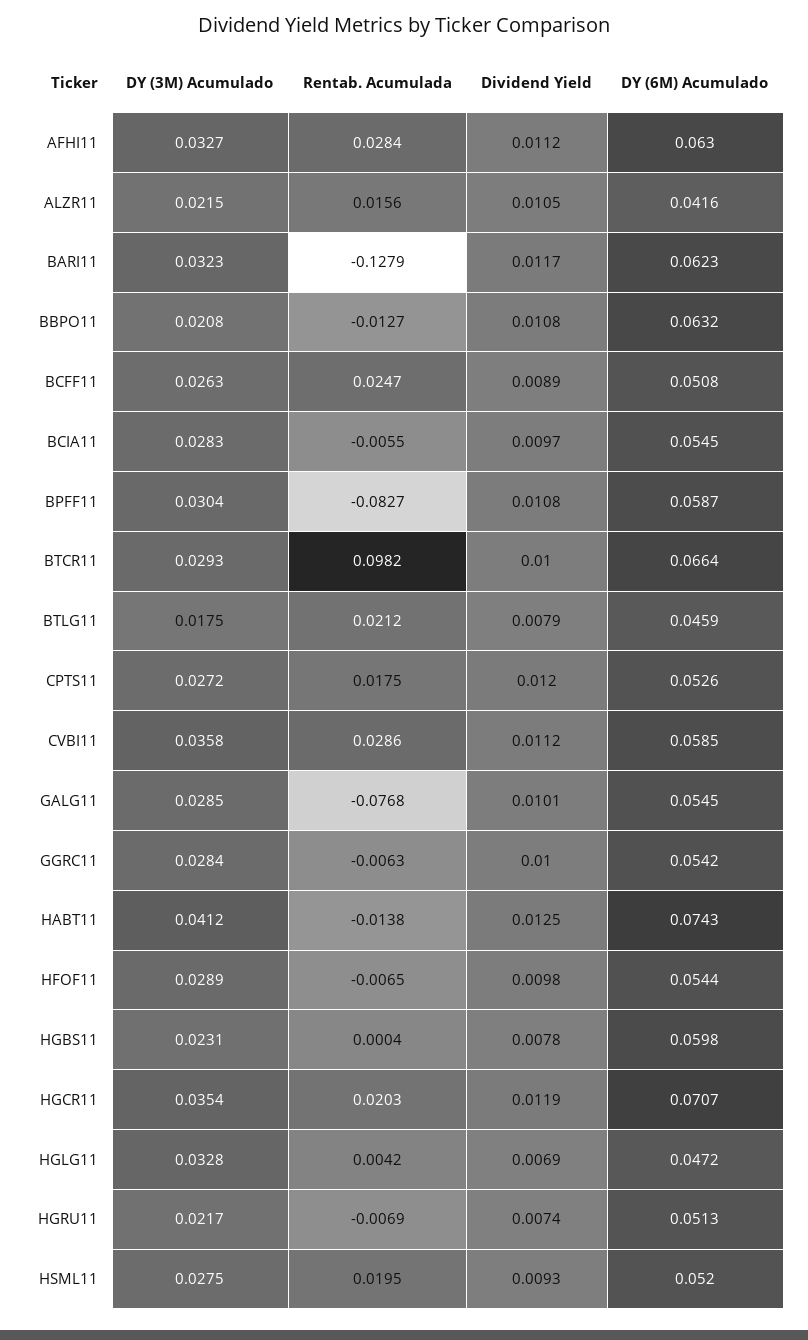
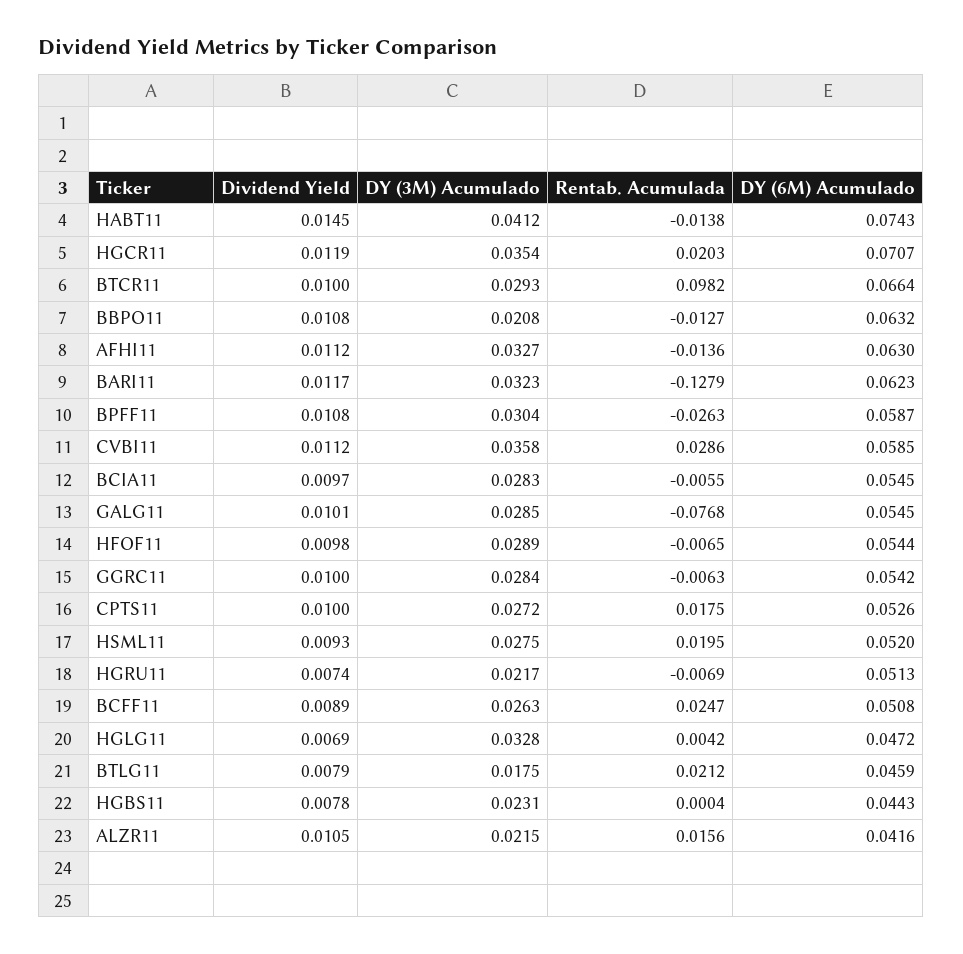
Rentab. Acumulada, AFHI11: 0.0284 -> -0.0136
Rentab. Acumulada, BPFF11: -0.0827 -> -0.0263
Dividend Yield, CPTS11: 0.012 -> 0.01
Dividend Yield, HABT11: 0.0125 -> 0.0145
DY (6M) Acumulado, HGBS11: 0.0598 -> 0.0443

